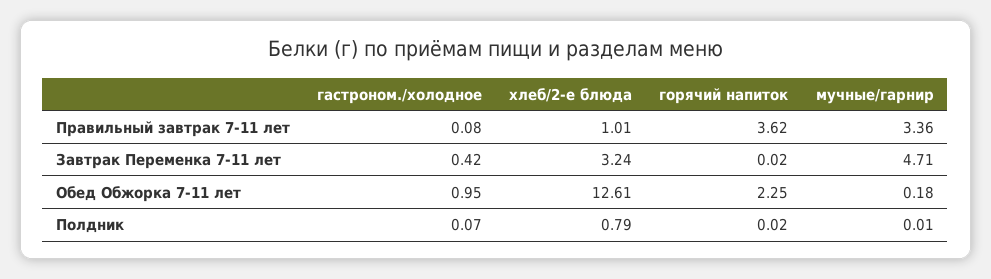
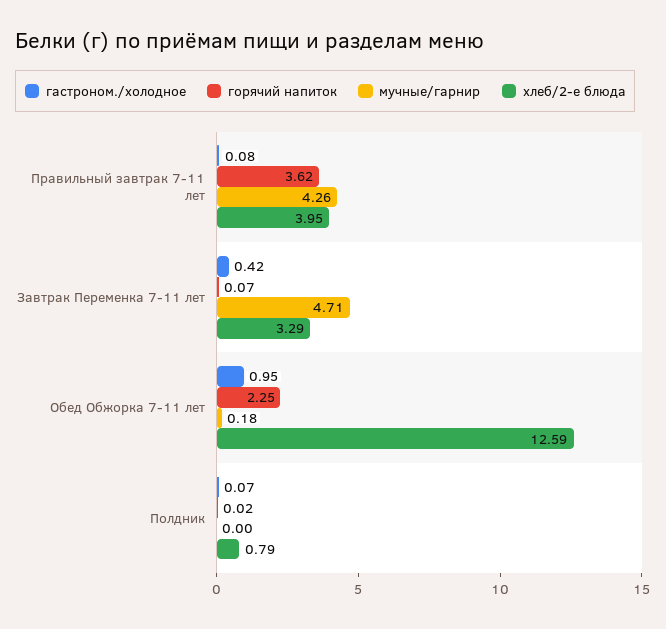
хлеб/2-е блюда, Правильный завтрак 7-11 лет: 1.01 -> 3.95
мучные/гарнир, Правильный завтрак 7-11 лет: 3.36 -> 4.26
хлеб/2-е блюда, Завтрак Переменка 7-11 лет: 3.24 -> 3.29
горячий напиток, Завтрак Переменка 7-11 лет: 0.02 -> 0.07
хлеб/2-е блюда, Обед Обжорка 7-11 лет: 12.61 -> 12.59
мучные/гарнир, Полдник: 0.01 -> 0

